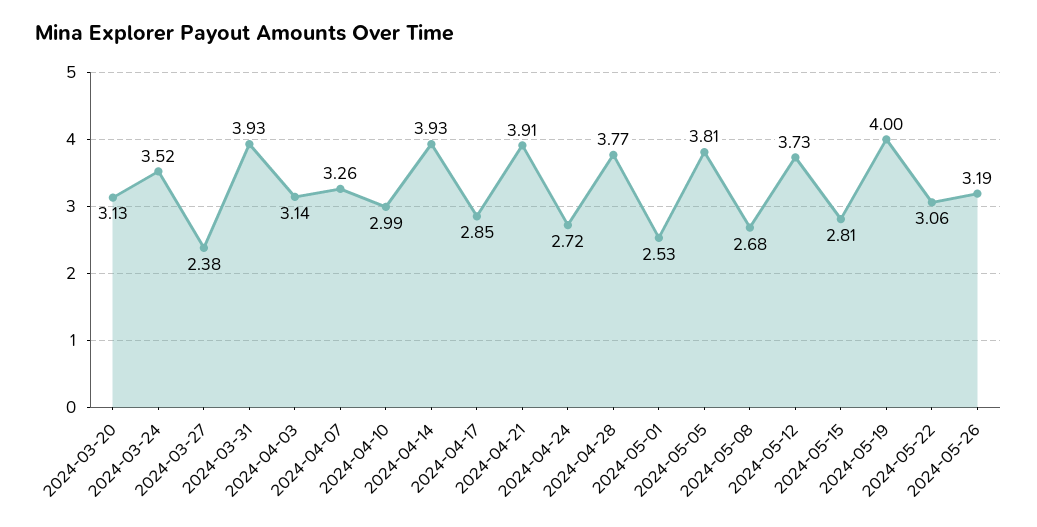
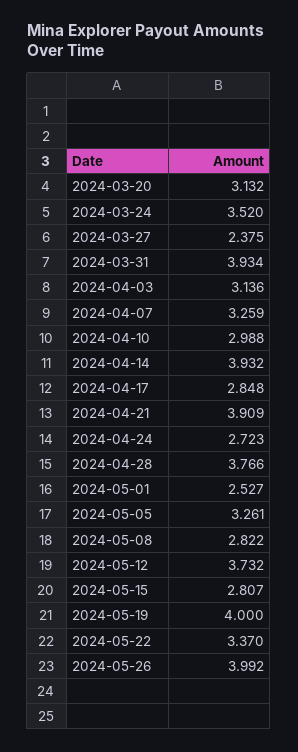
2024-05-05: 3.81 -> 3.261
2024-05-08: 2.68 -> 2.822
2024-05-22: 3.06 -> 3.37
2024-05-26: 3.19 -> 3.992

